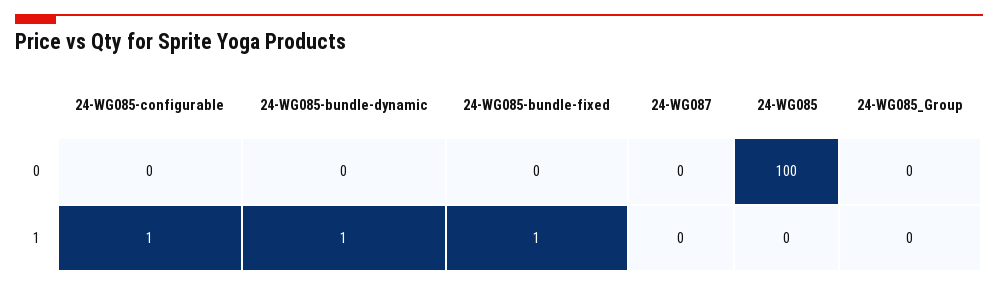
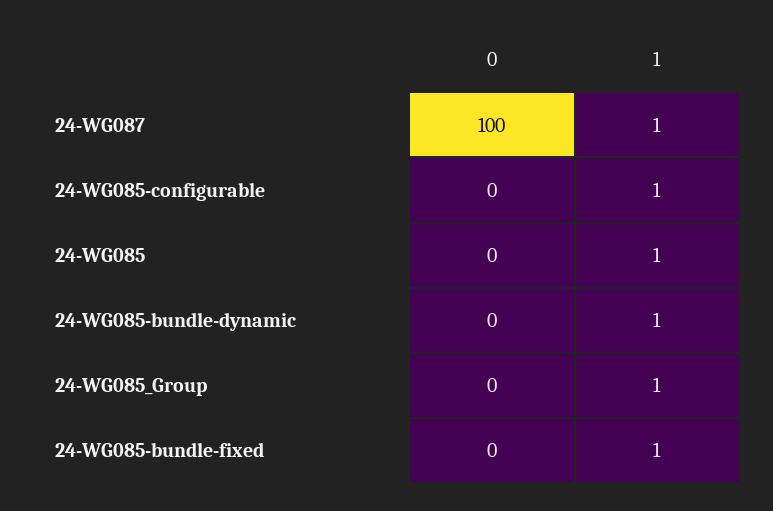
24-WG087, 0: 0 -> 100
24-WG085, 0: 100 -> 0
24-WG087, 1: 0 -> 1
24-WG085, 1: 0 -> 1
24-WG085_Group, 1: 0 -> 1

